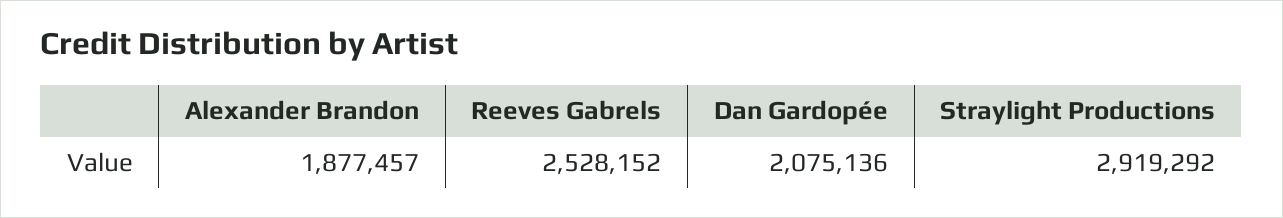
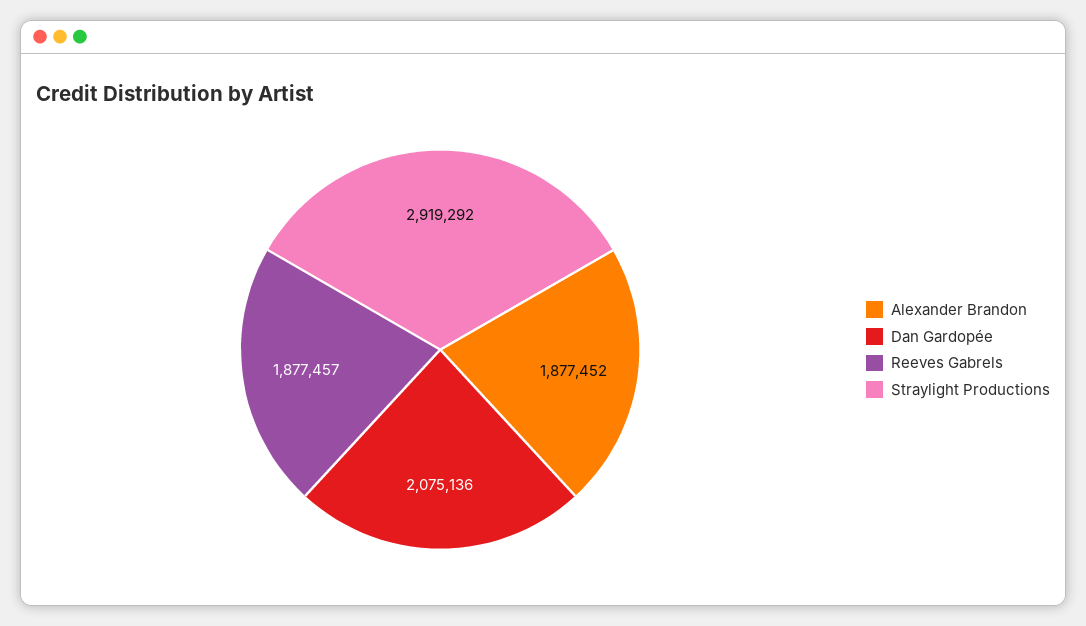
Alexander Brandon: 1877457 -> 1877452
Reeves Gabrels: 2528152 -> 1877457

